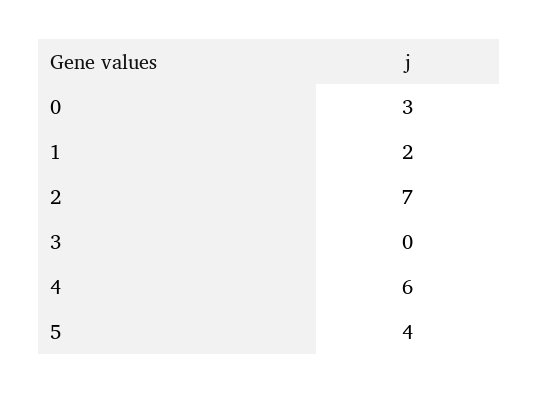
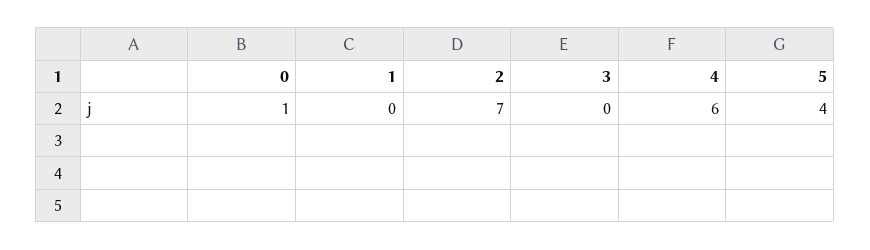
0: 3 -> 1
1: 2 -> 0

